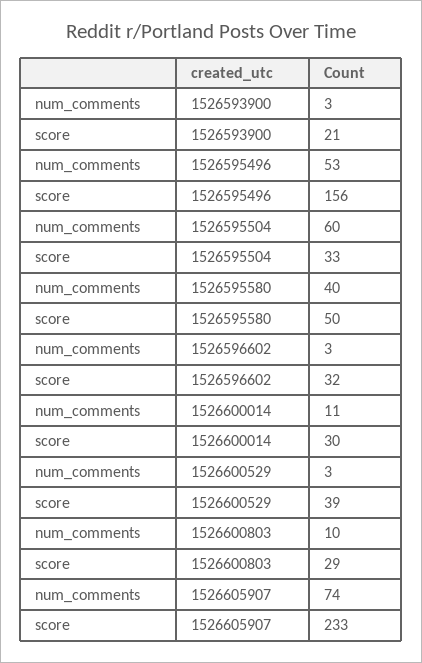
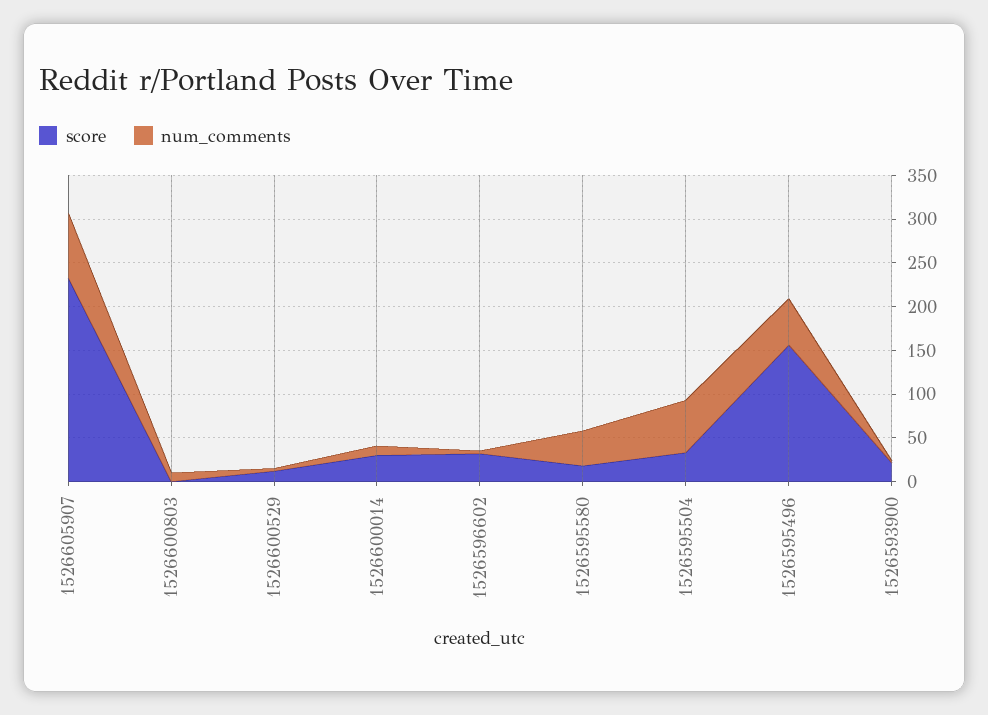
score, 1526595580: 50 -> 20
score, 1526600529: 39 -> 10
score, 1526600803: 29 -> 0

